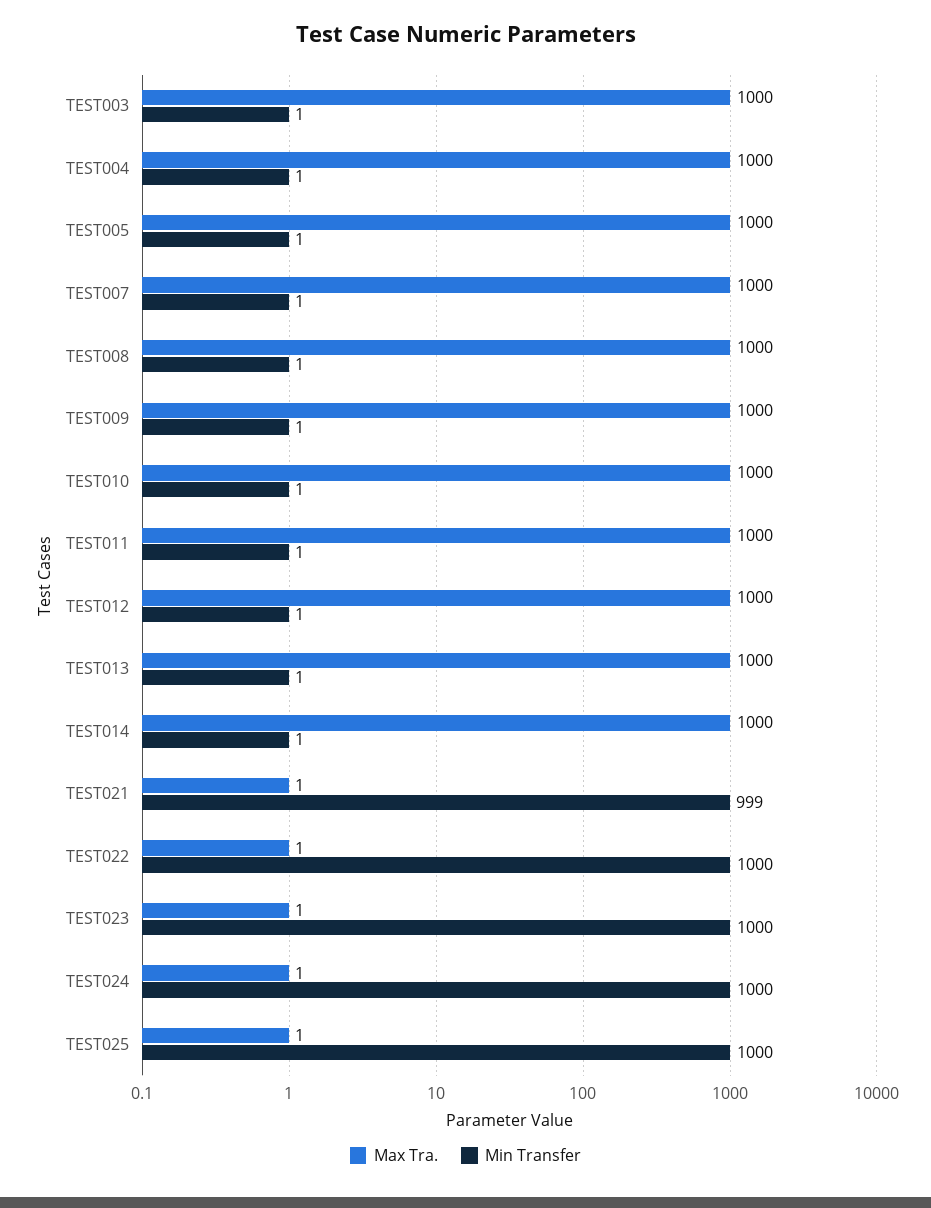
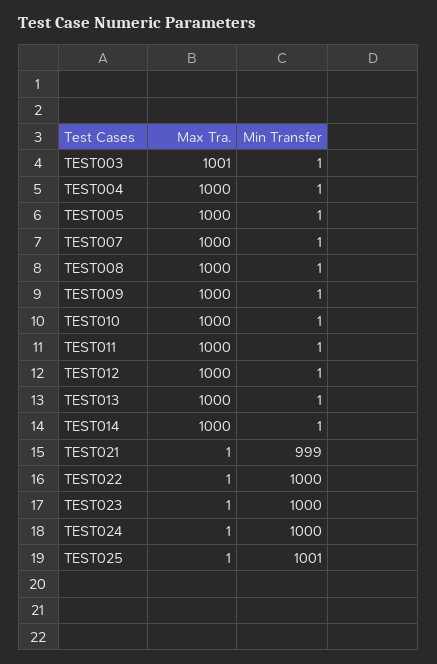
Max Tra., TEST003: 1000 -> 1001
Min Transfer, TEST025: 1000 -> 1001

